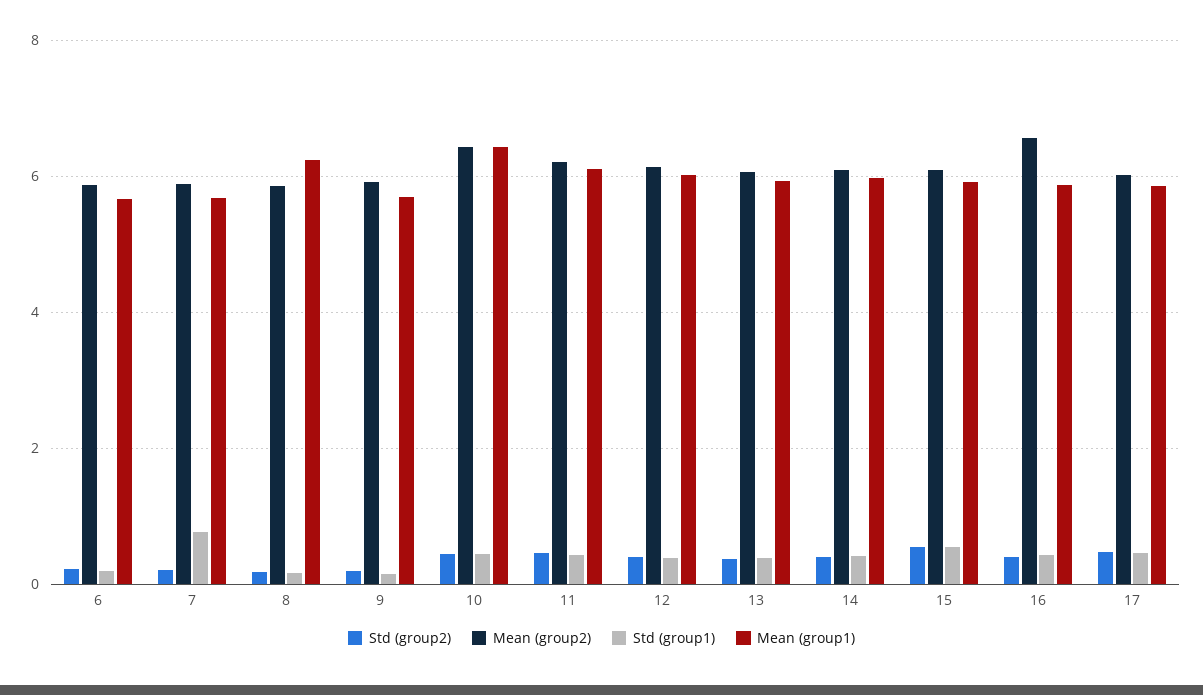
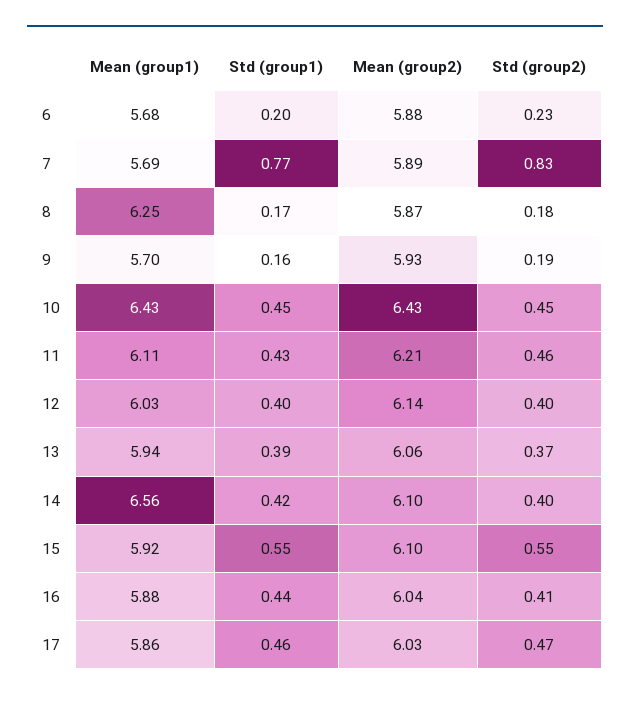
Std (group2), 7: 0.2 -> 0.83
Mean (group1), 14: 6 -> 6.56
Mean (group2), 16: 6.6 -> 6.04

